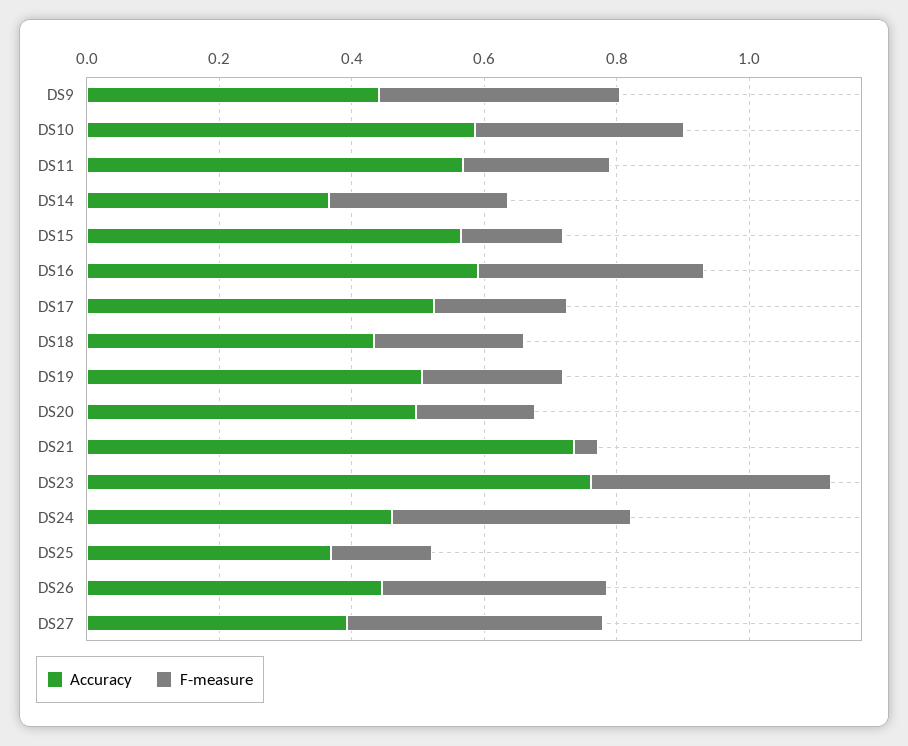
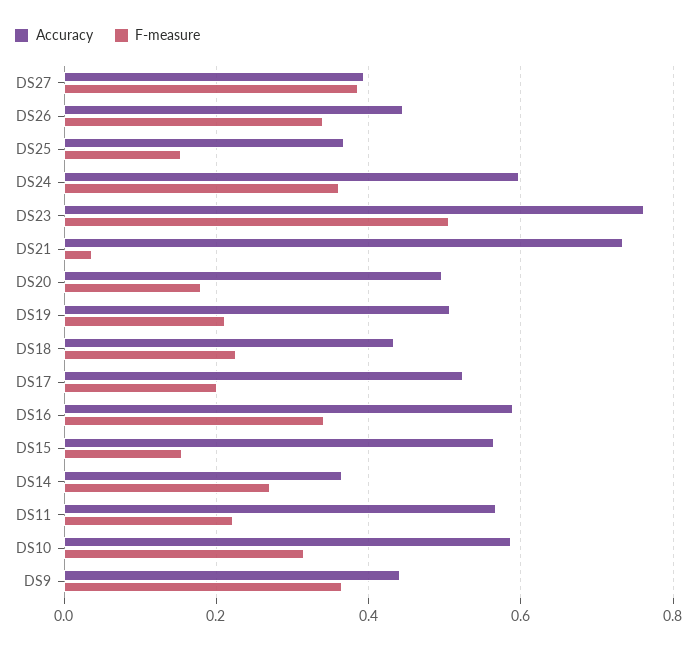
F-measure, DS23: 0.35 -> 0.5
Accuracy, DS24: 0.45 -> 0.6

